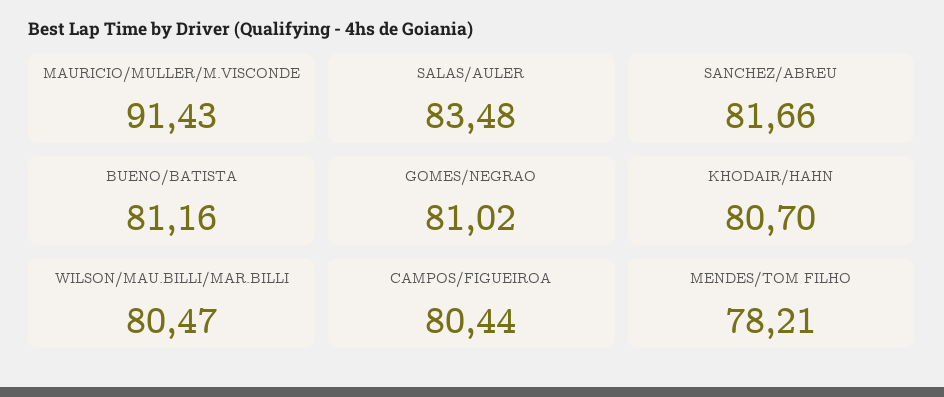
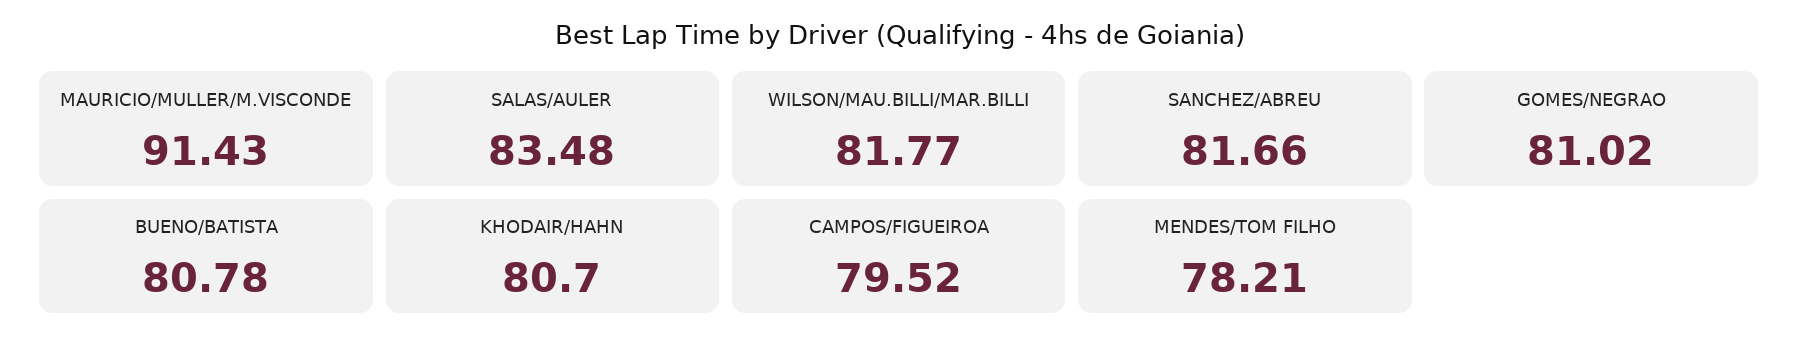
BUENO/BATISTA: 81.16 -> 80.78
WILSON/MAU.BILLI/MAR.BILLI: 80.47 -> 81.77
CAMPOS/FIGUEIROA: 80.44 -> 79.52

